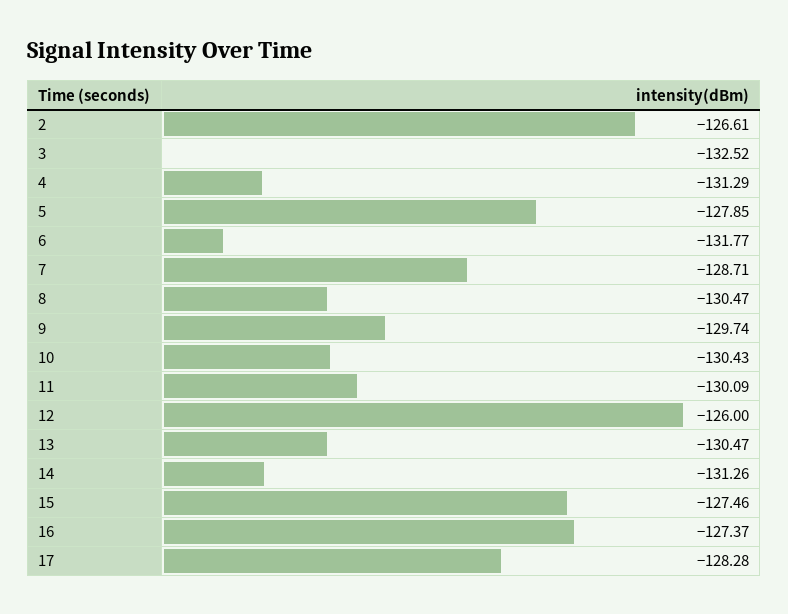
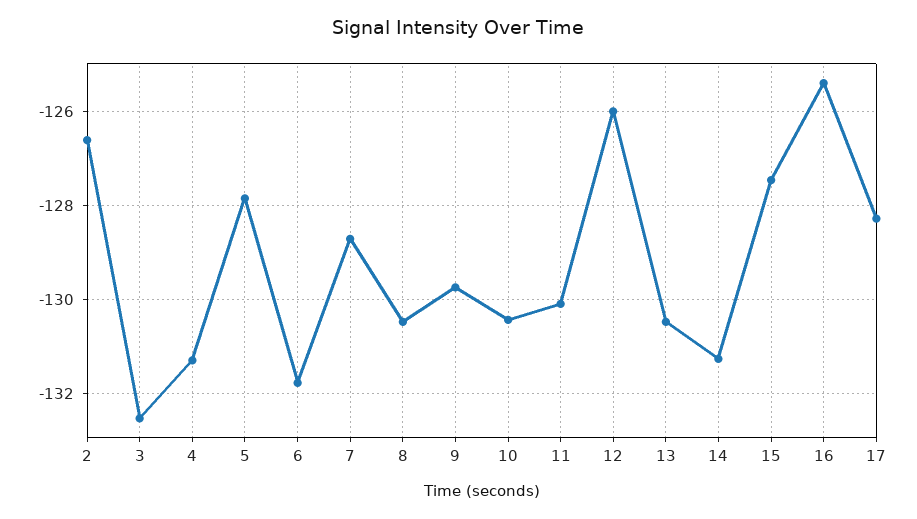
16: -127.37 -> -125.4

